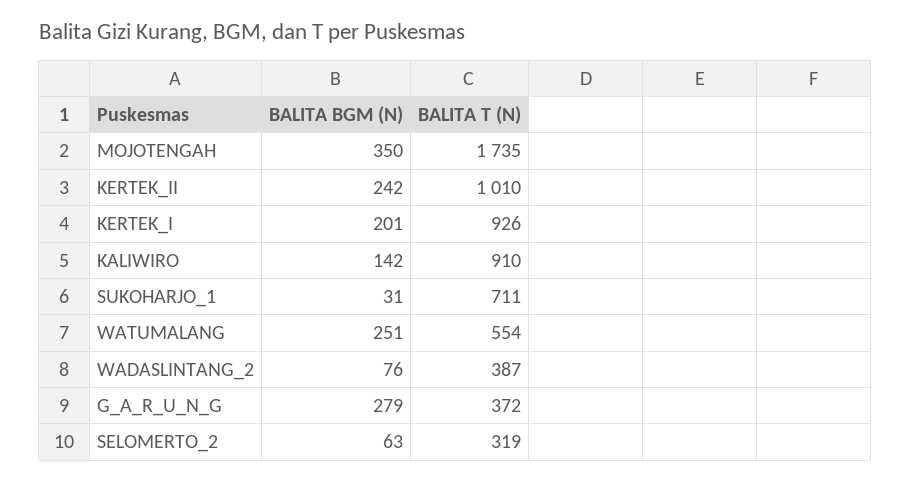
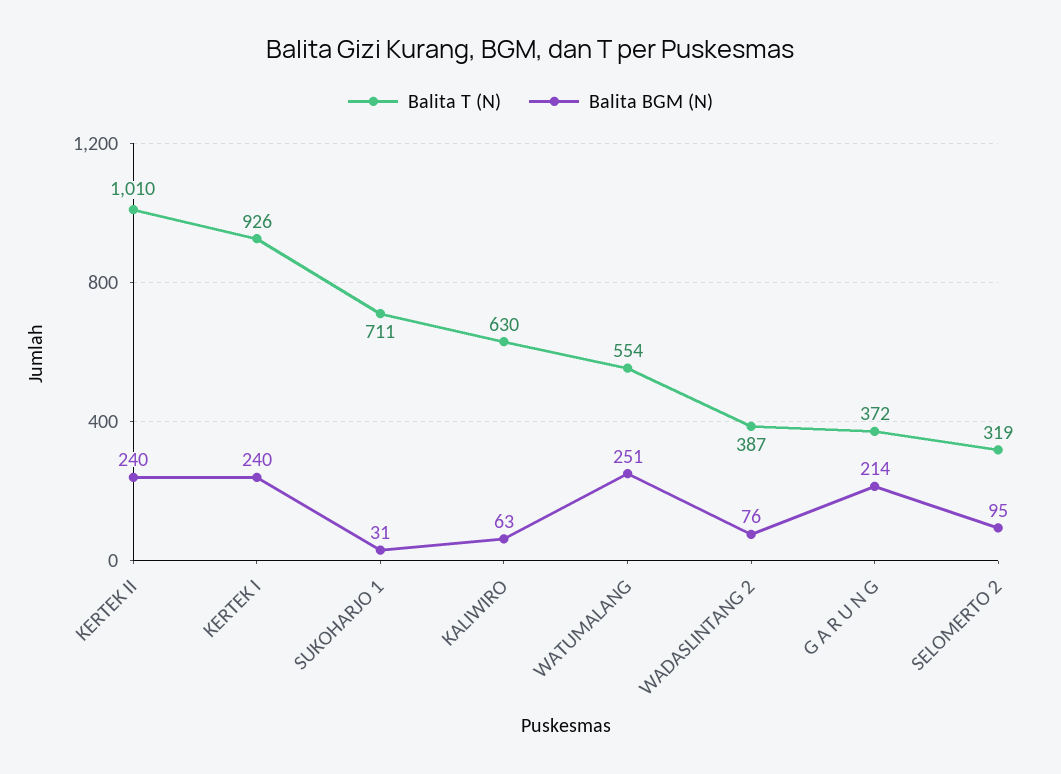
BALITA BGM (N), MOJOTENGAH: 350 -> none
BALITA T (N), MOJOTENGAH: 1735 -> none
BALITA BGM (N), KERTEK_II: 242 -> 240
BALITA BGM (N), KERTEK_I: 201 -> 240
BALITA BGM (N), KALIWIRO: 142 -> 63
BALITA T (N), KALIWIRO: 910 -> 630
BALITA BGM (N), G_A_R_U_N_G: 279 -> 214
BALITA BGM (N), SELOMERTO_2: 63 -> 95

